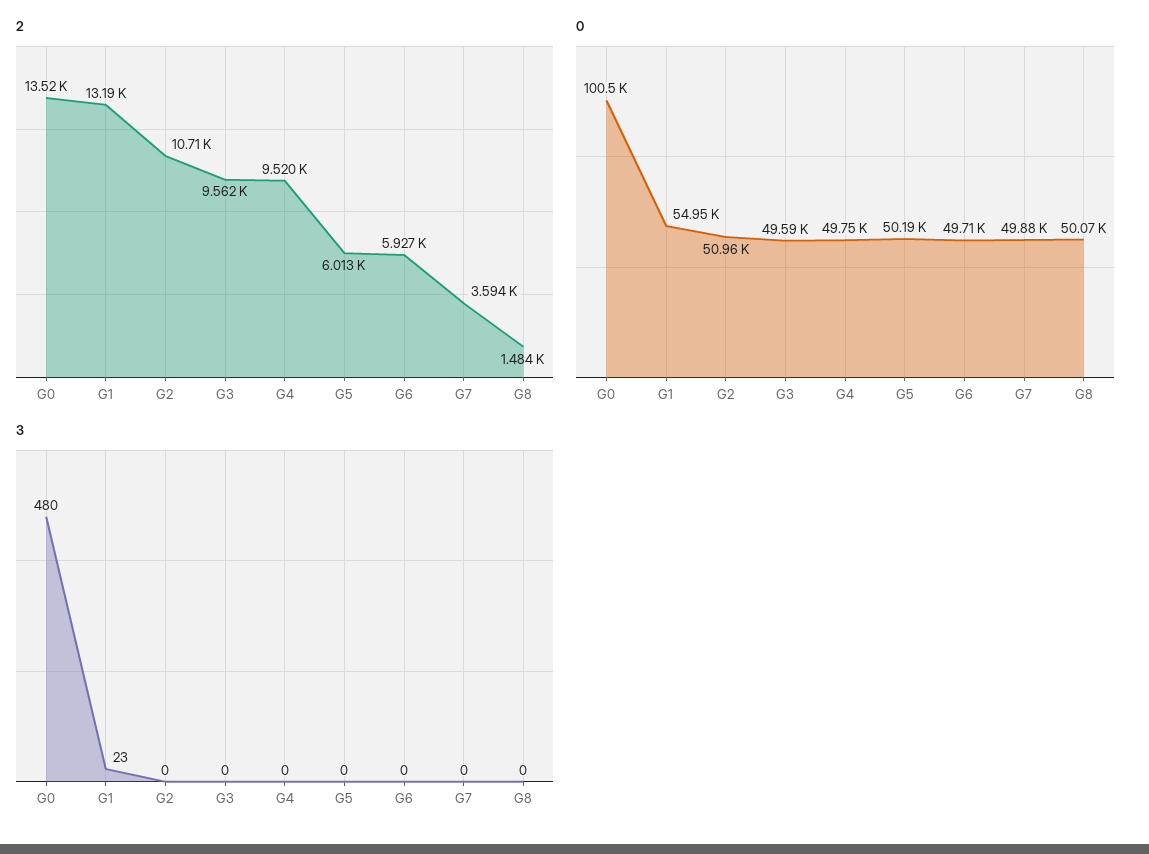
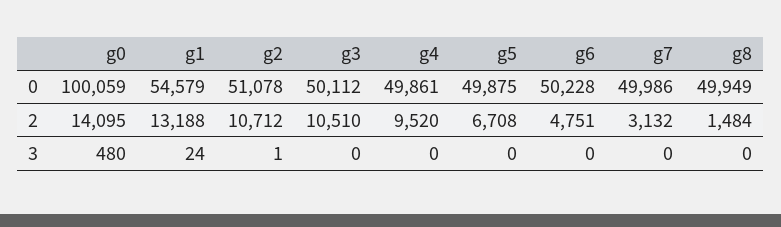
2, G0: 13520 -> 14095
2, G3: 9562 -> 10510
2, G5: 6013 -> 6708
2, G6: 5927 -> 4751
2, G7: 3594 -> 3132
0, G0: 100500 -> 100059
0, G1: 54950 -> 54579
0, G2: 50960 -> 51078
0, G3: 49590 -> 50112
0, G4: 49750 -> 49861
0, G5: 50190 -> 49875
0, G6: 49710 -> 50228
0, G7: 49880 -> 49986
0, G8: 50070 -> 49949
3, G1: 23 -> 24
3, G2: 0 -> 1

